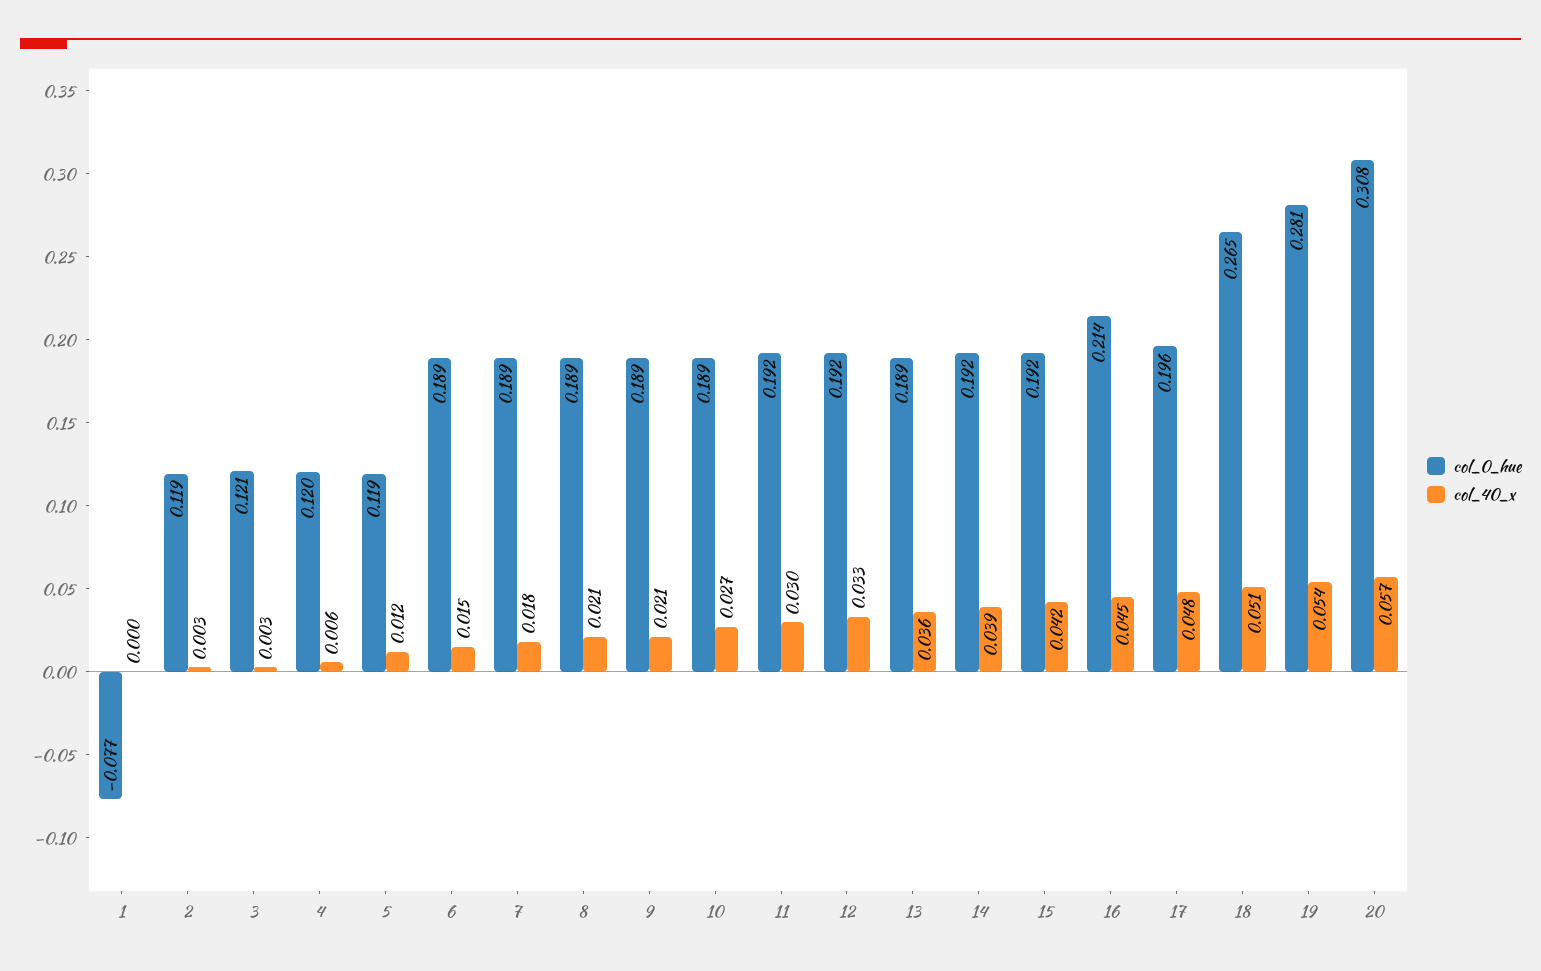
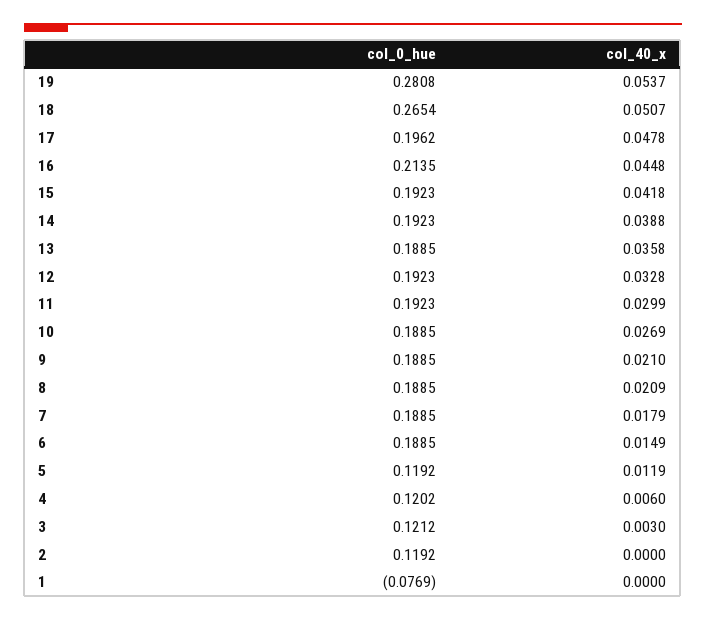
col_40_x, 2: 0.003 -> 0
col_0_hue, 20: 0.308 -> none
col_40_x, 20: 0.057 -> none

